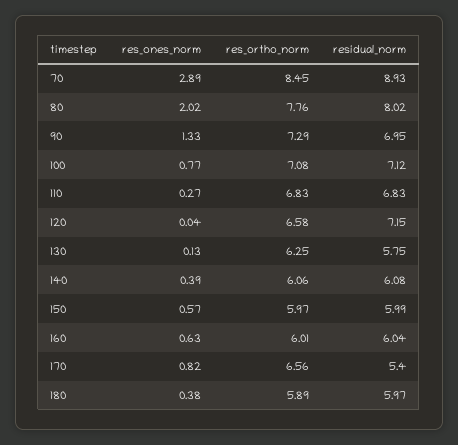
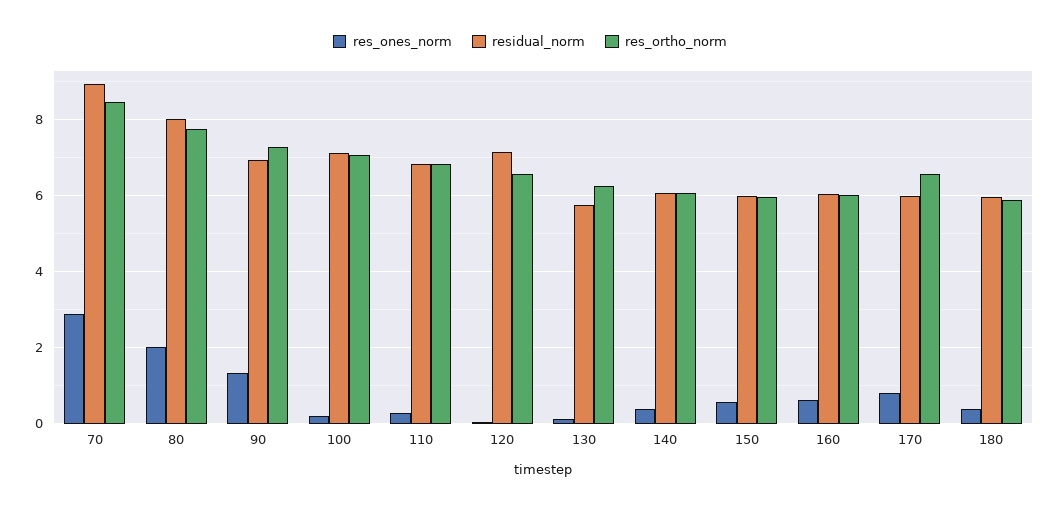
res_ones_norm, 100: 0.77 -> 0.2
residual_norm, 170: 5.4 -> 6

